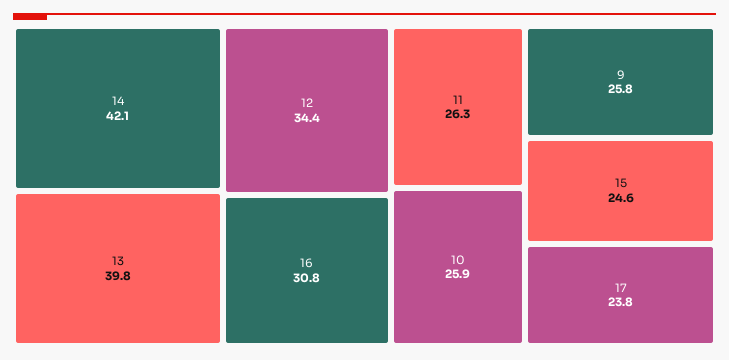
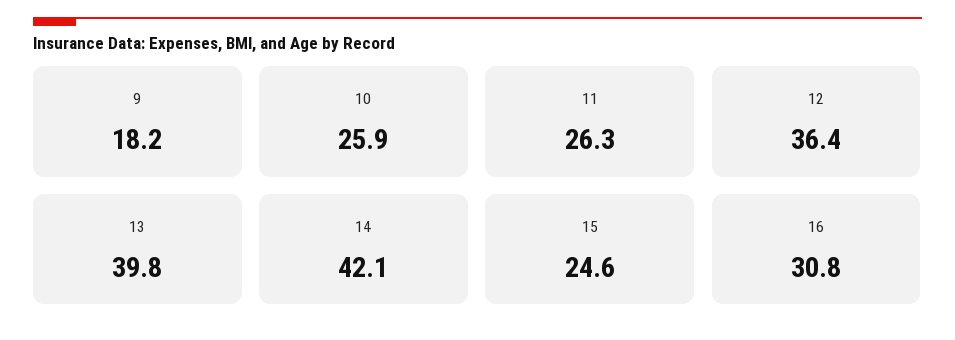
12: 34.4 -> 36.4
9: 25.8 -> 18.2
17: 23.8 -> none

